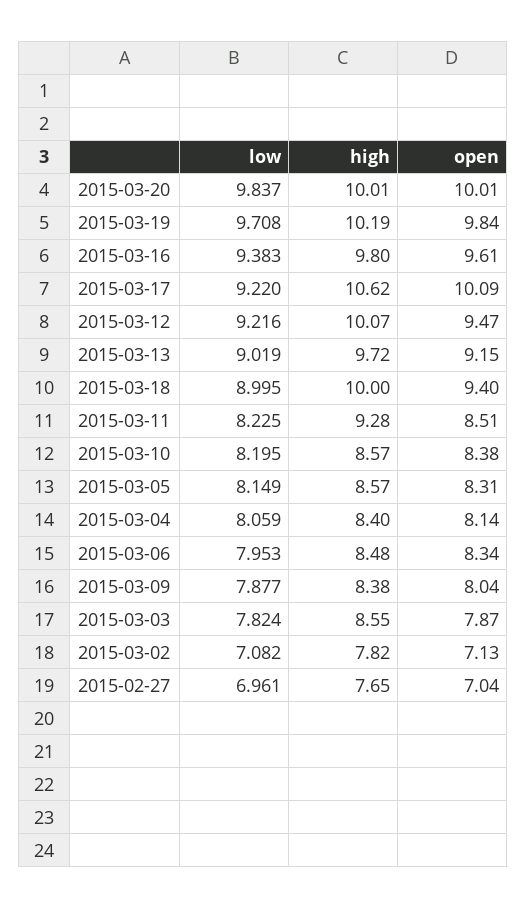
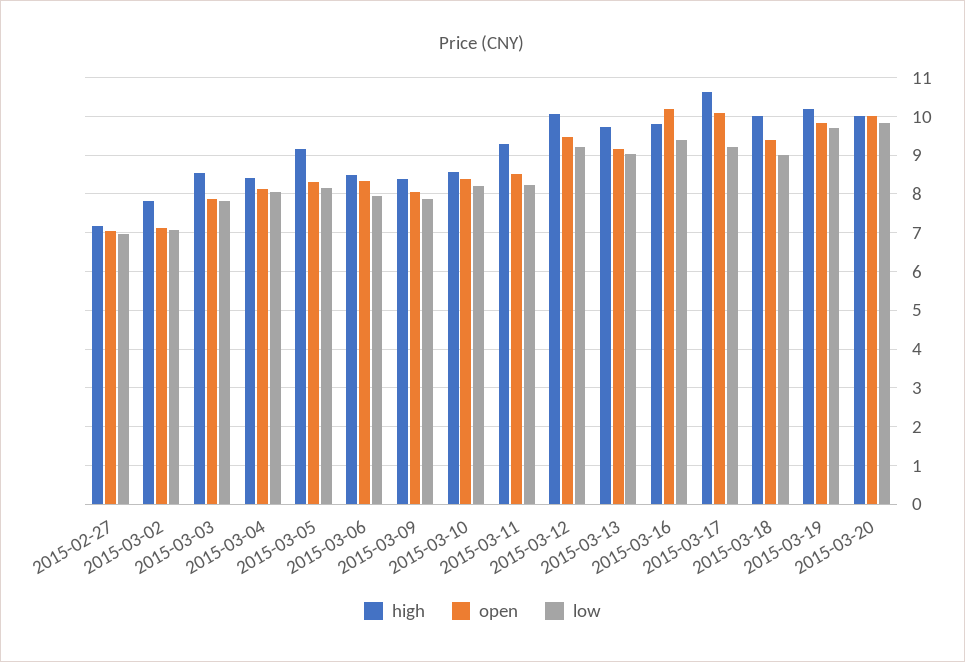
open, 2015-03-16: 9.61 -> 10.2
high, 2015-03-05: 8.57 -> 9.2
high, 2015-02-27: 7.65 -> 7.2

